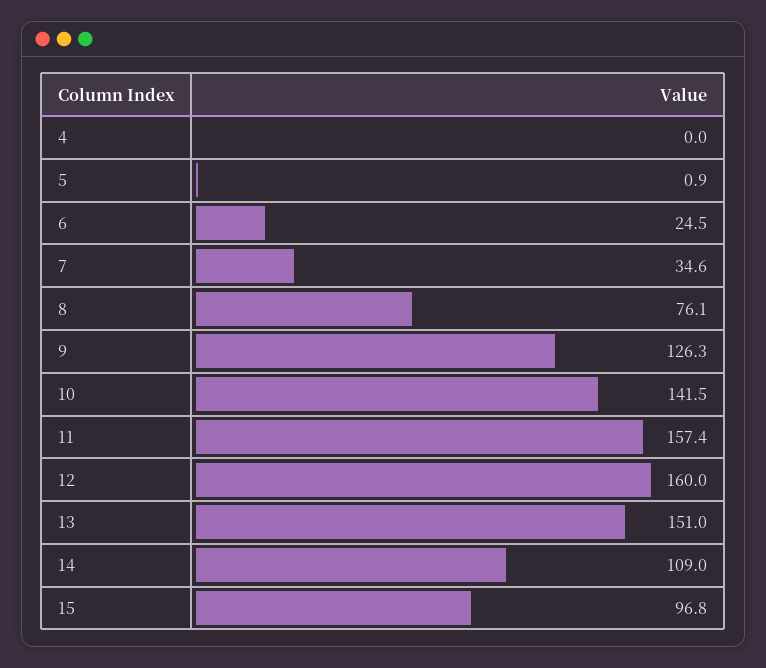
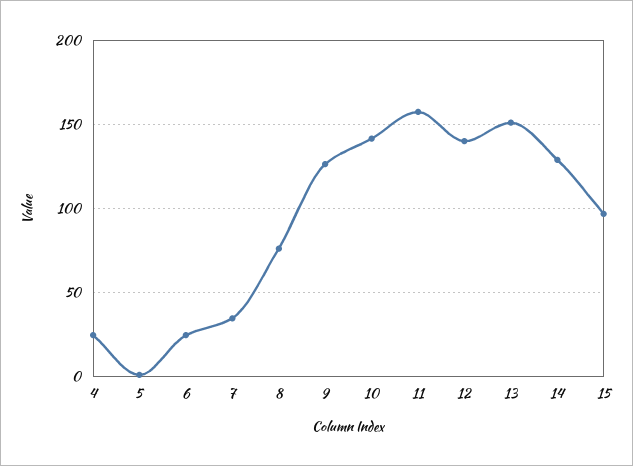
4: 0 -> 25
12: 160 -> 140
14: 109 -> 130

